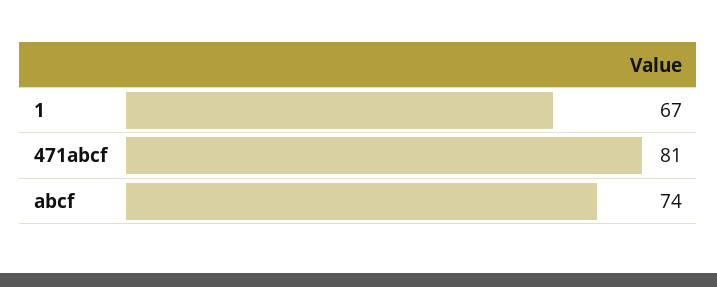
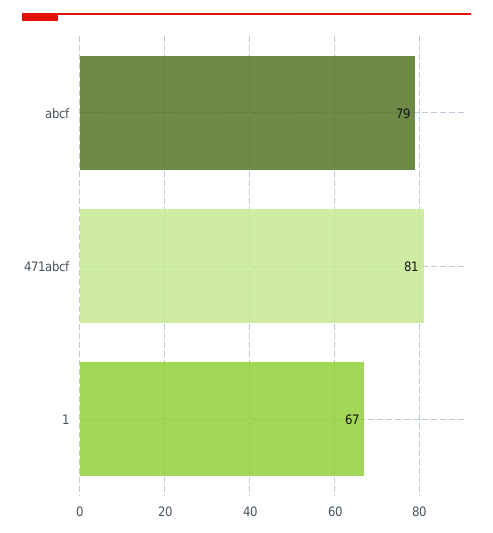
abcf: 74 -> 79

